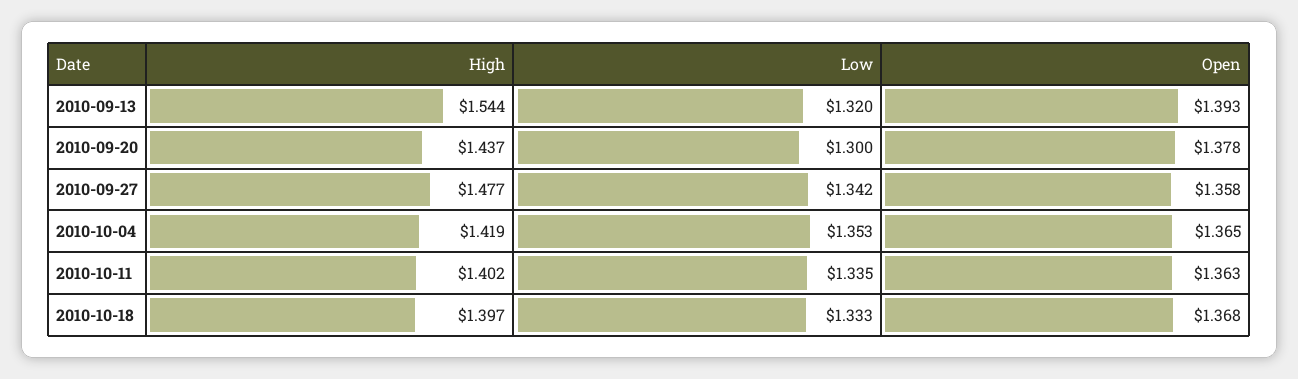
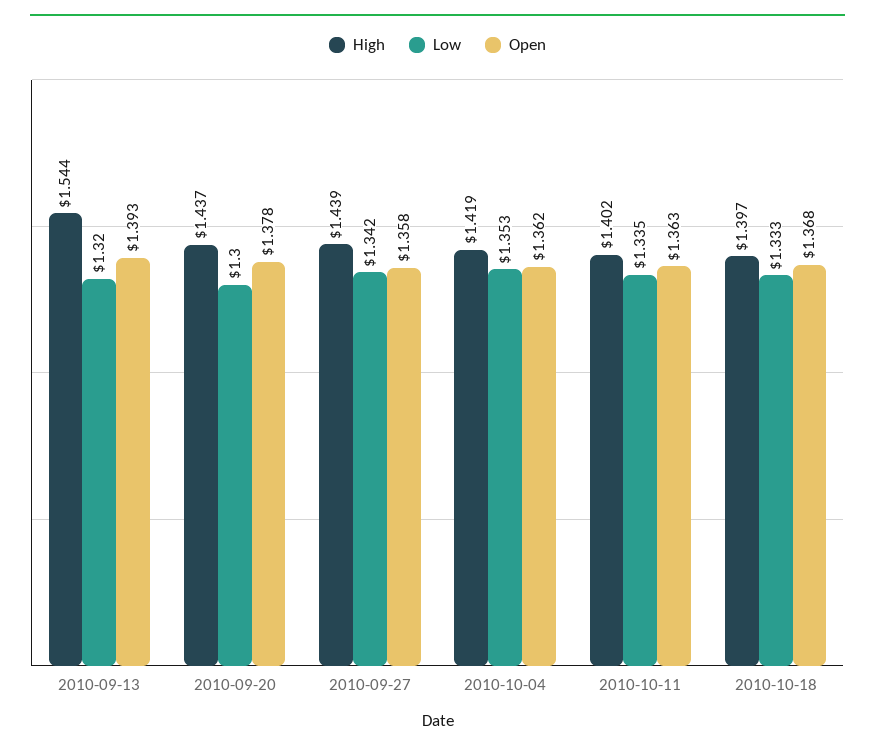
High, 2010-09-27: 1.477 -> 1.439
Open, 2010-10-04: 1.365 -> 1.362

